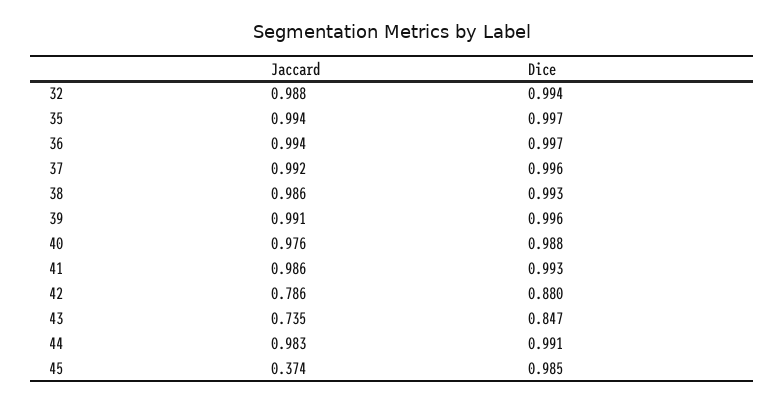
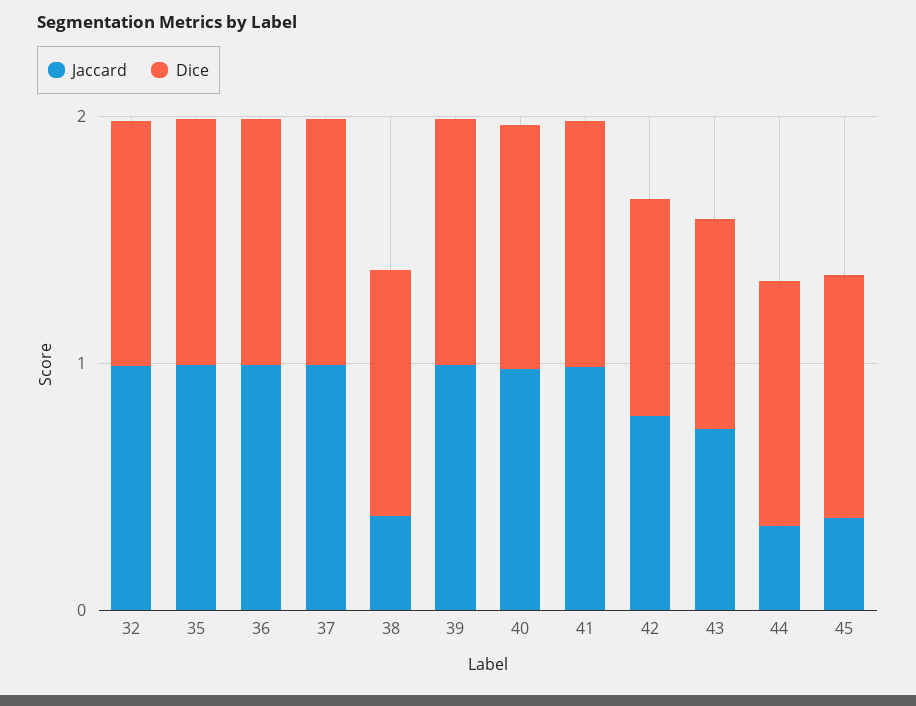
Jaccard, 38: 0.986 -> 0.4
Jaccard, 44: 0.983 -> 0.4

